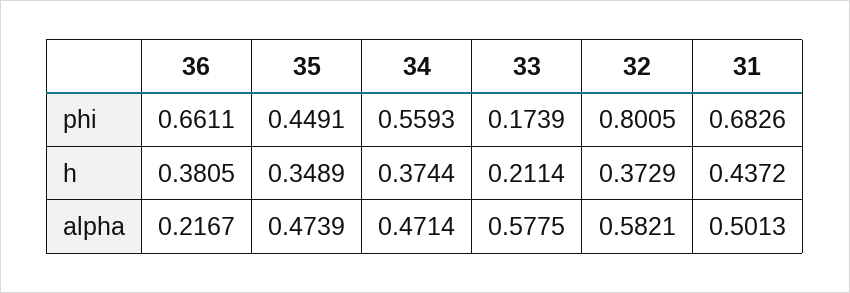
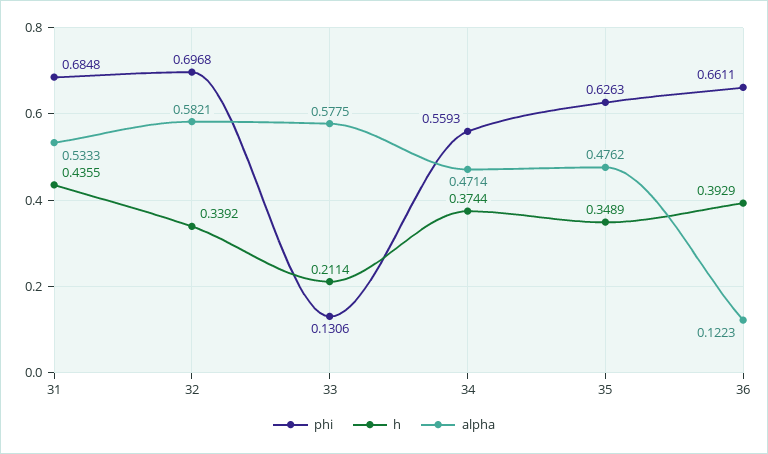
phi, 35: 0.4491 -> 0.6263
phi, 33: 0.1739 -> 0.1306
phi, 32: 0.8005 -> 0.6968
phi, 31: 0.6826 -> 0.6848
h, 36: 0.3805 -> 0.3929
h, 32: 0.3729 -> 0.3392
h, 31: 0.4372 -> 0.4355
alpha, 36: 0.2167 -> 0.1223
alpha, 35: 0.4739 -> 0.4762
alpha, 31: 0.5013 -> 0.5333

